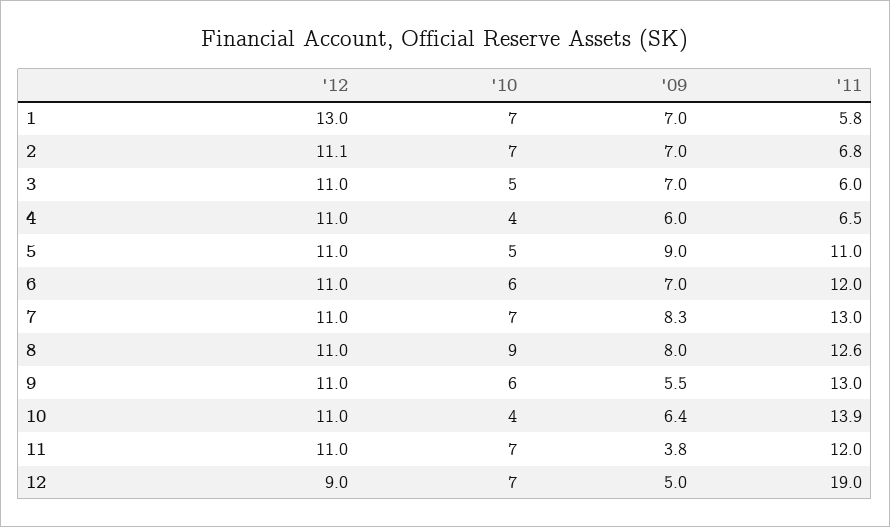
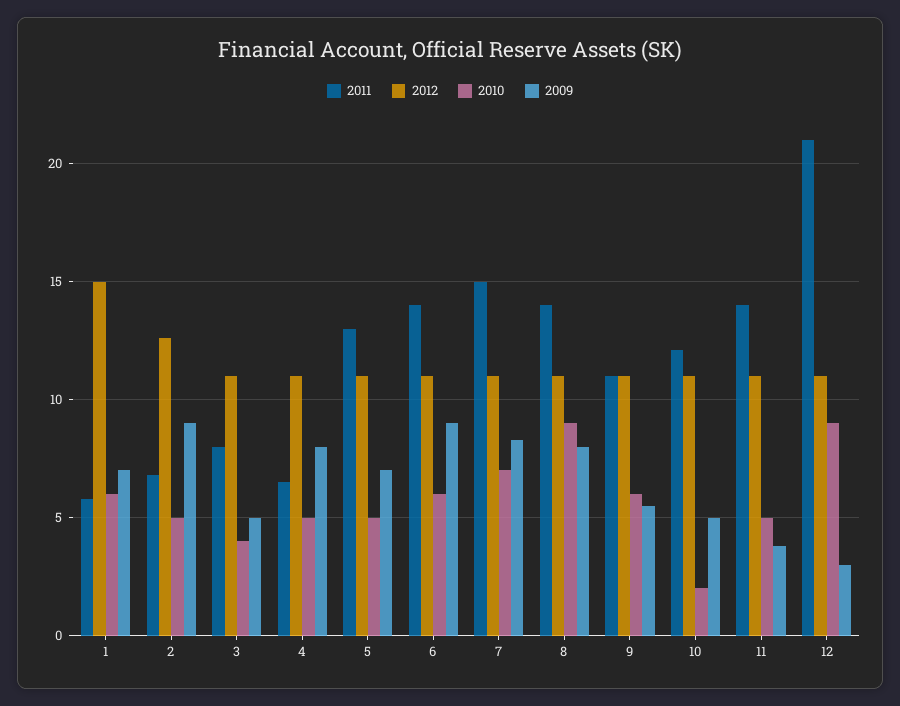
'12, 1: 13 -> 15
'10, 1: 7 -> 6
'12, 2: 11.1 -> 12.5
'10, 2: 7 -> 5
'09, 2: 7 -> 9
'10, 3: 5 -> 4
'09, 3: 7 -> 5
'11, 3: 6 -> 8
'10, 4: 4 -> 5
'09, 4: 6 -> 8
'09, 5: 9 -> 7
'11, 5: 11 -> 13
'09, 6: 7 -> 9
'11, 6: 12 -> 14
'11, 7: 13 -> 15
'11, 8: 12.6 -> 14
'11, 9: 13 -> 11
'10, 10: 4 -> 2
'09, 10: 6.4 -> 5
'11, 10: 13.9 -> 12
'10, 11: 7 -> 5
'11, 11: 12 -> 14
'12, 12: 9 -> 11
'10, 12: 7 -> 9
'09, 12: 5 -> 3
'11, 12: 19 -> 21

